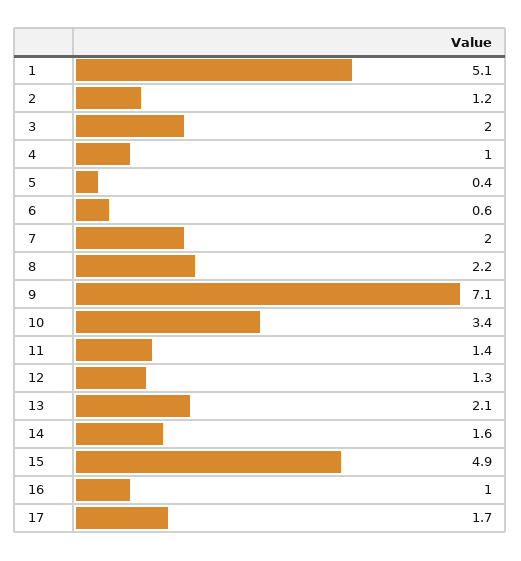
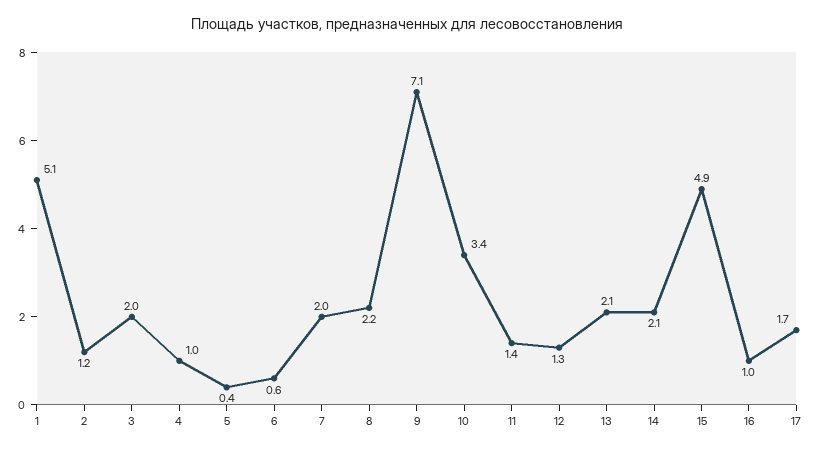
14: 1.6 -> 2.1

